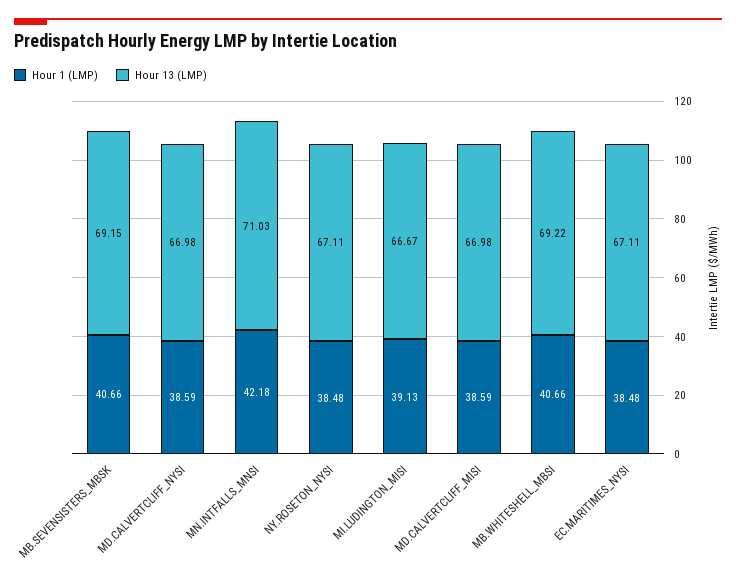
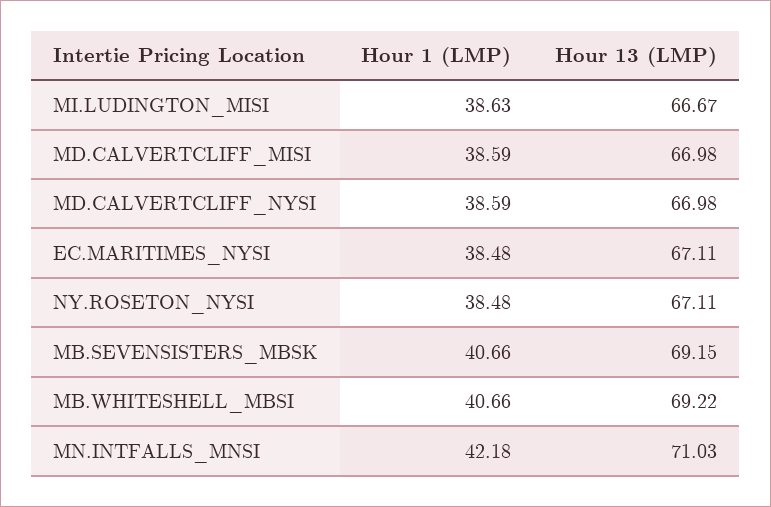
Hour 1 (LMP), MI.LUDINGTON_MISI: 39.13 -> 38.63

